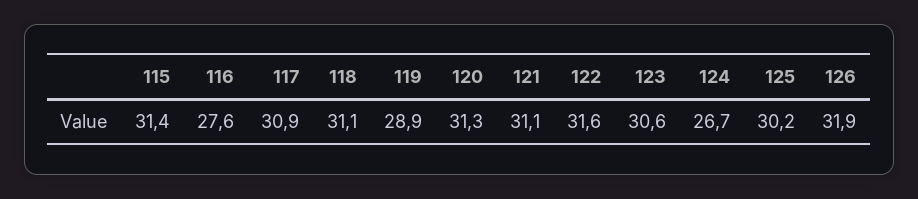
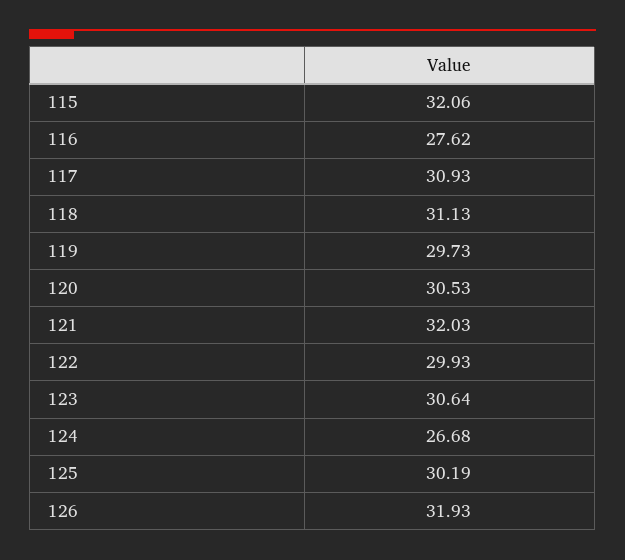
115: 31.4 -> 32.06
119: 28.9 -> 29.73
120: 31.3 -> 30.53
121: 31.1 -> 32.03
122: 31.6 -> 29.93

